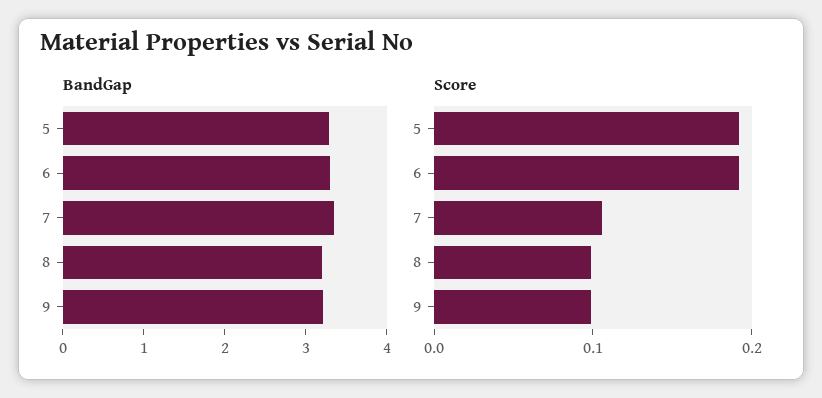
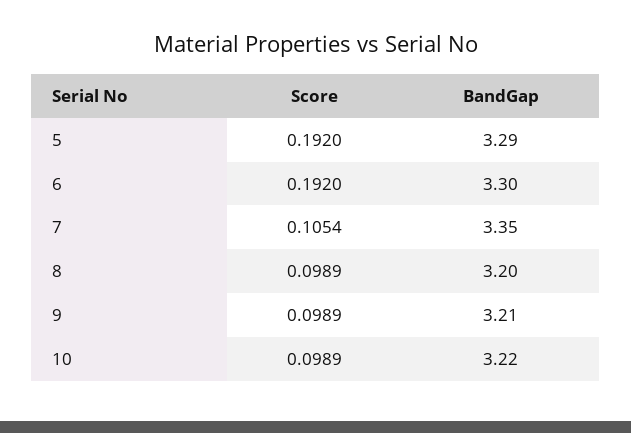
Score, 10: none -> 0.0989
BandGap, 10: none -> 3.22

